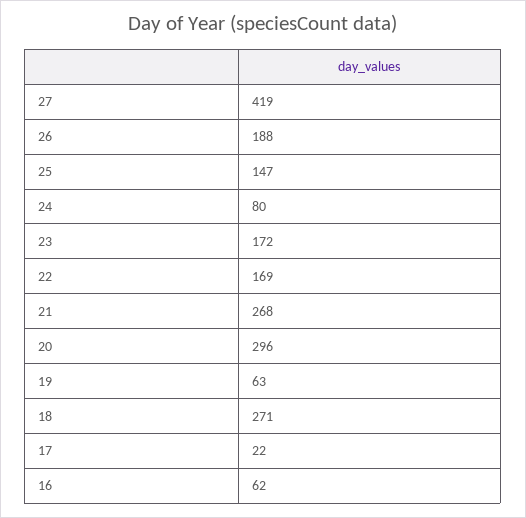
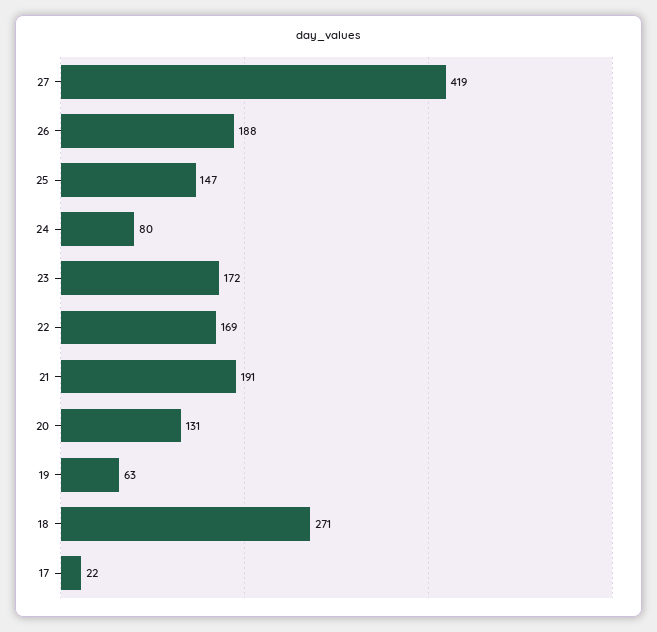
21: 268 -> 191
20: 296 -> 131
16: 62 -> none

